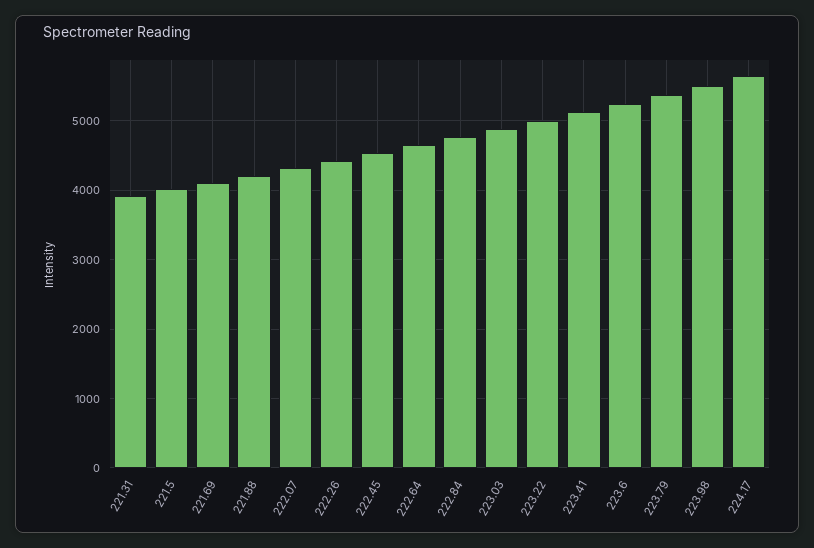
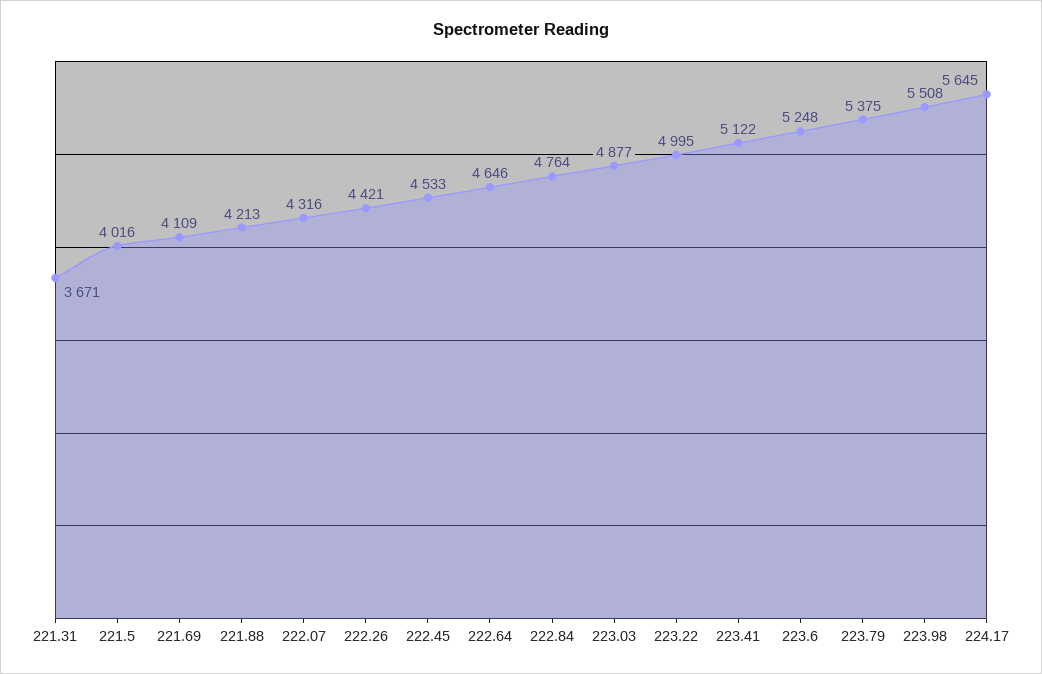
221.31: 3900 -> 3671

